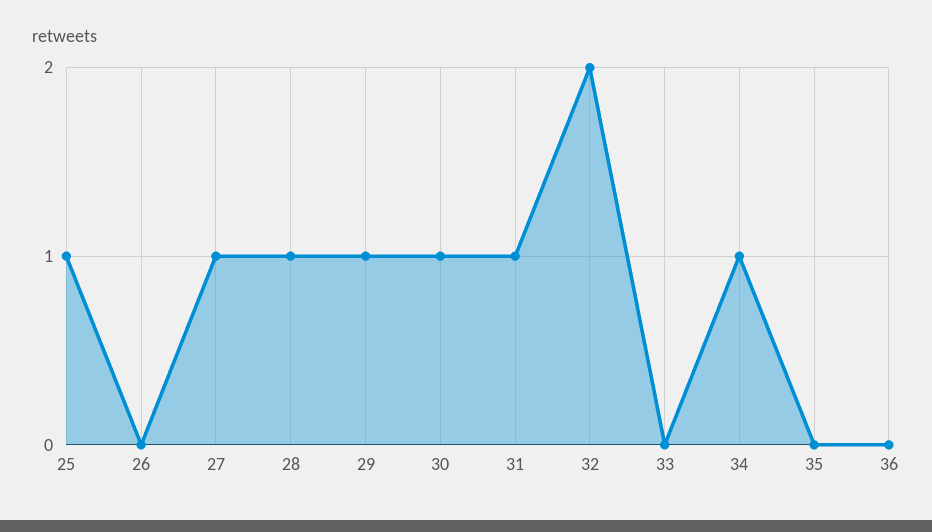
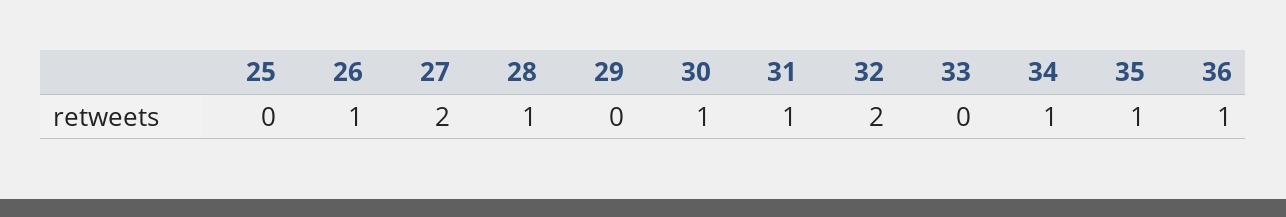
25: 1 -> 0
26: 0 -> 1
27: 1 -> 2
29: 1 -> 0
35: 0 -> 1
36: 0 -> 1

